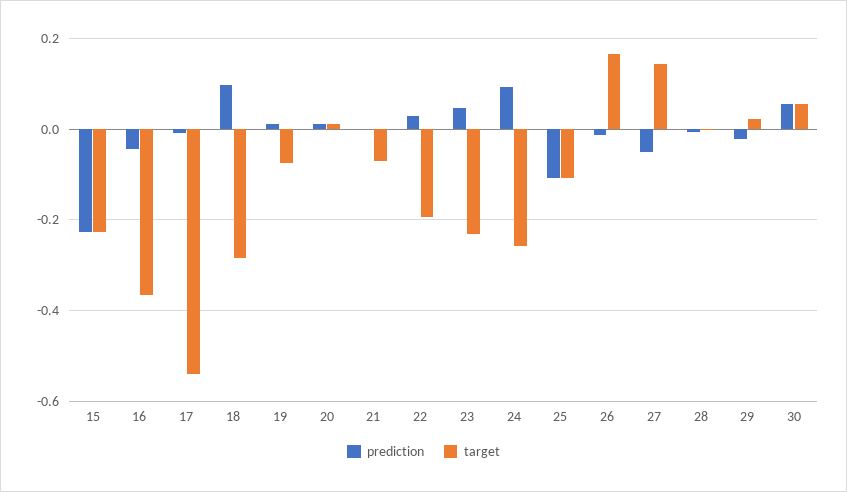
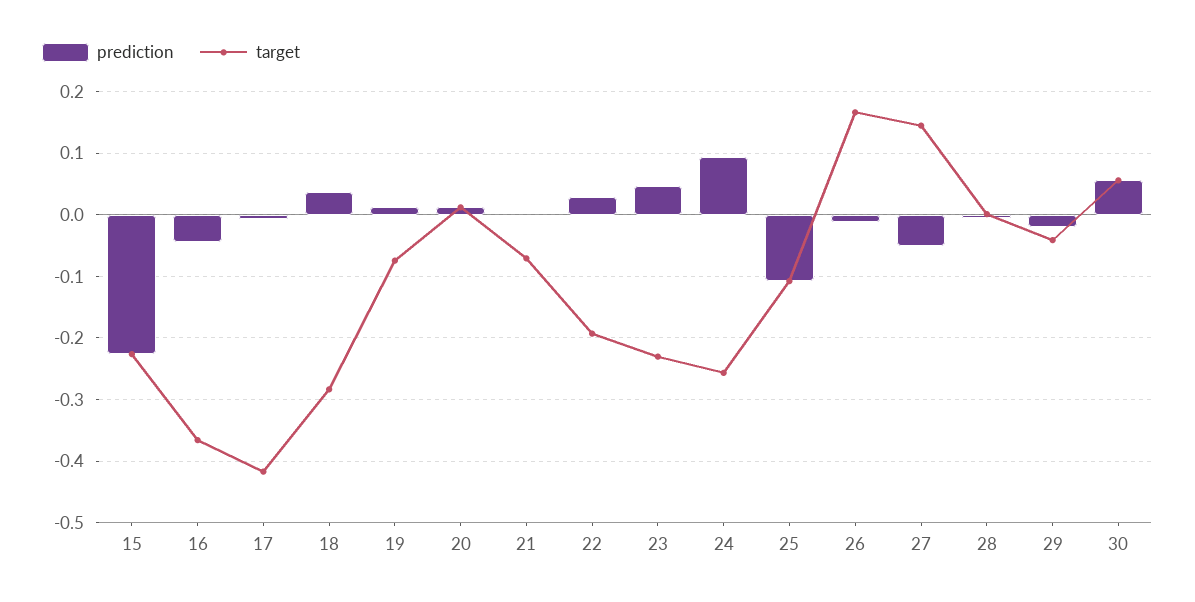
target, 17: -0.54 -> -0.42
prediction, 18: 0.1 -> 0.04
target, 29: 0.02 -> -0.04

